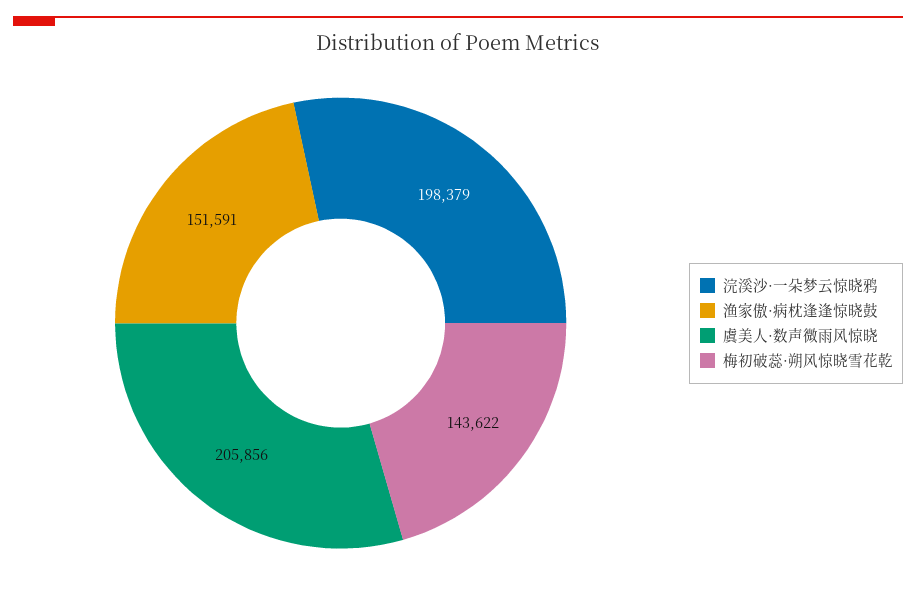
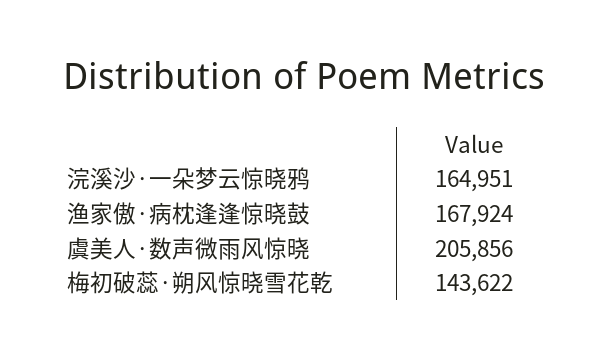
浣溪沙·一朵梦云惊晓鸦: 198379 -> 164951
渔家傲·病枕逢逢惊晓鼓: 151591 -> 167924

